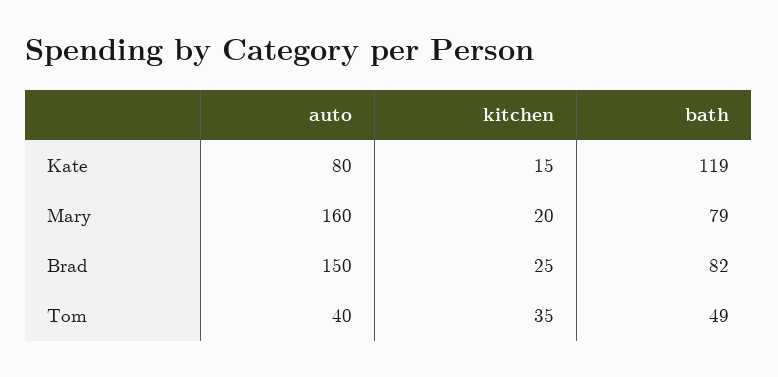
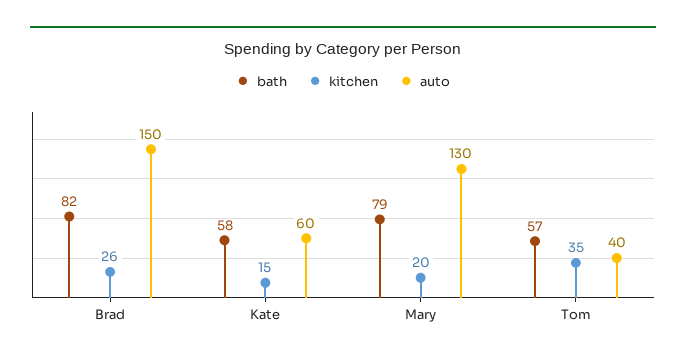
auto, Kate: 80 -> 60
bath, Kate: 119 -> 58
auto, Mary: 160 -> 130
kitchen, Brad: 25 -> 26
bath, Tom: 49 -> 57

